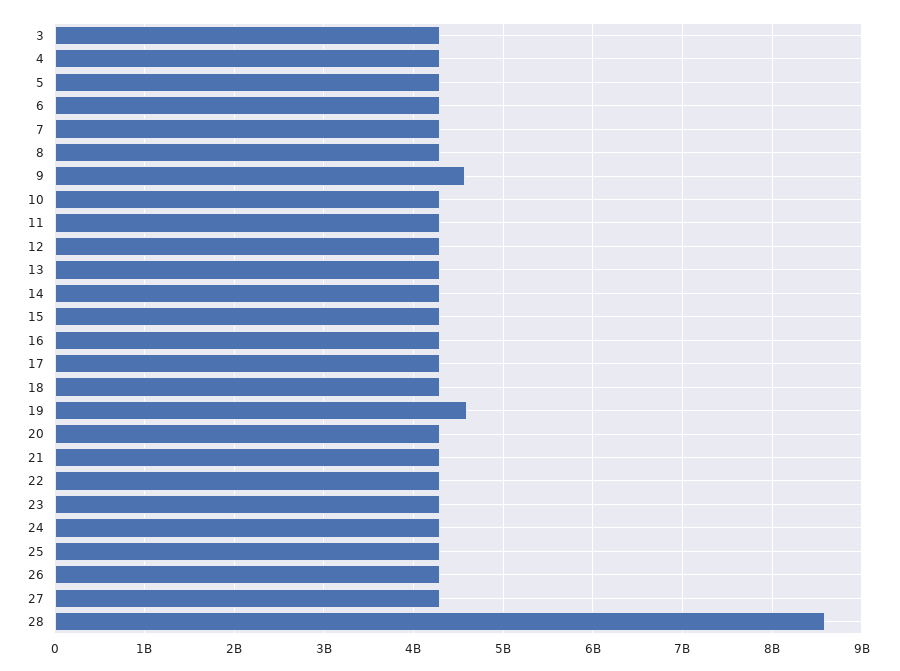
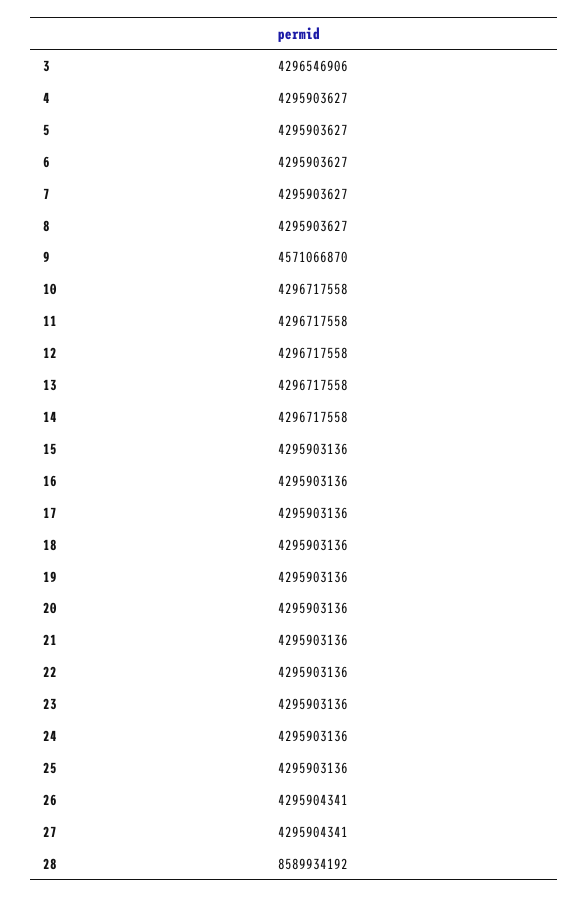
19: 4600000000 -> 4295903136

